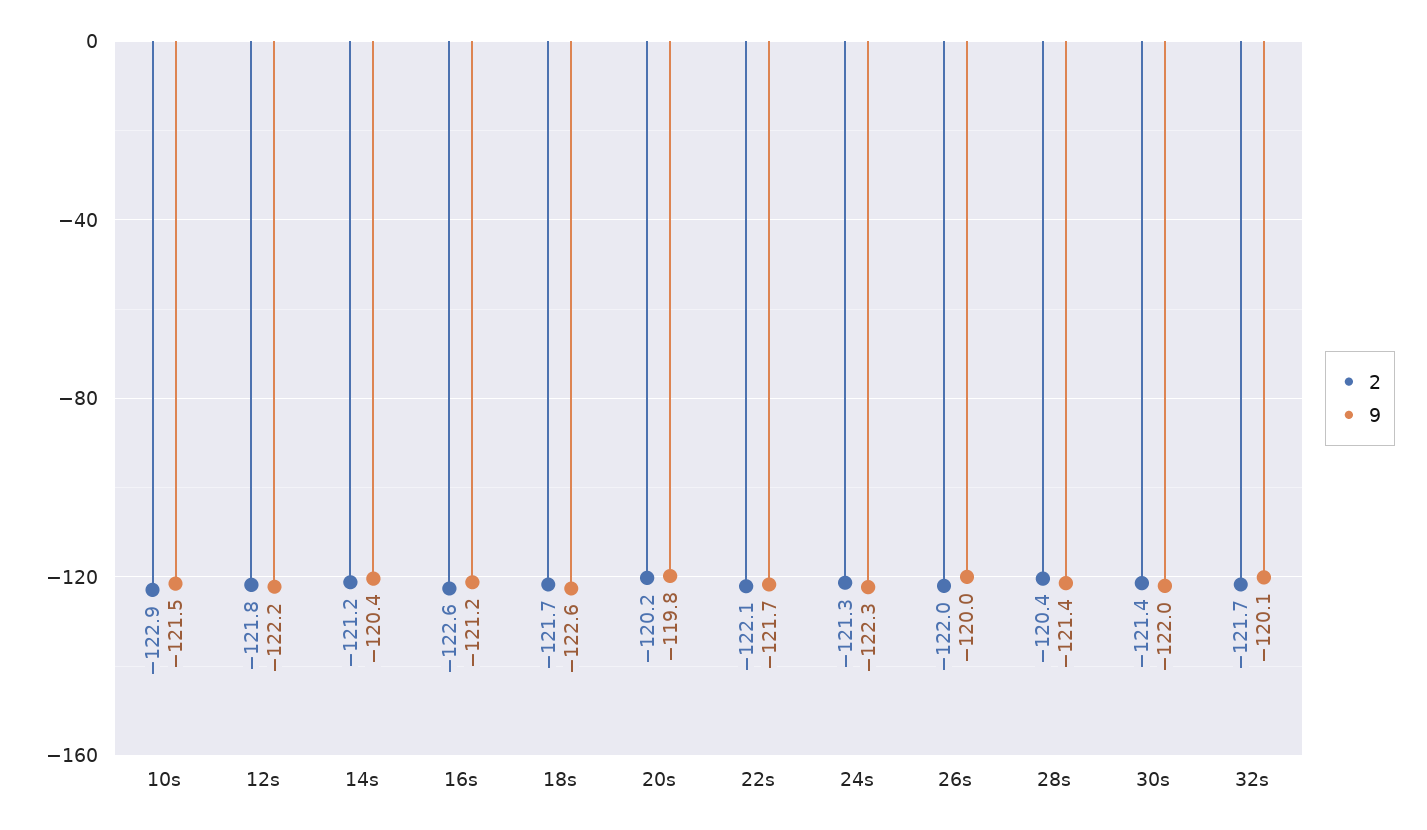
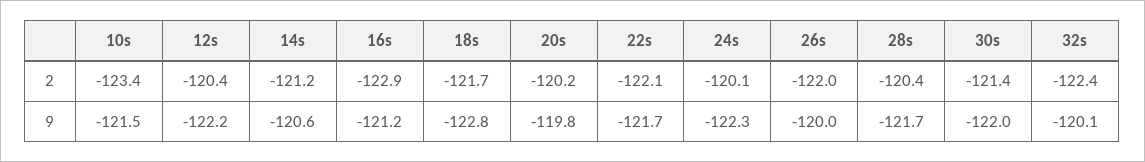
2, 10s: -122.9 -> -123.4
2, 12s: -121.8 -> -120.4
9, 14s: -120.4 -> -120.6
2, 16s: -122.6 -> -122.9
9, 18s: -122.6 -> -122.8
2, 24s: -121.3 -> -120.1
9, 28s: -121.4 -> -121.7
2, 32s: -121.7 -> -122.4

